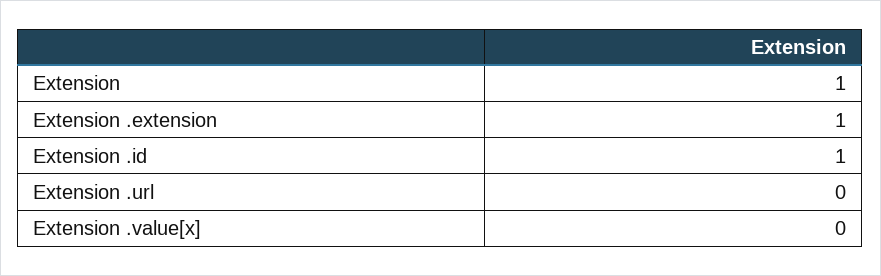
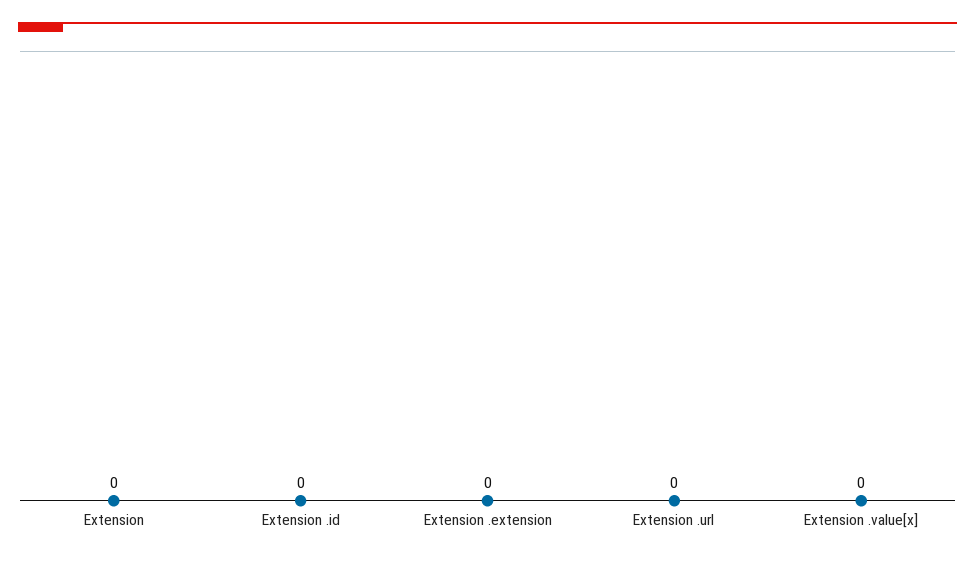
Extension: 1 -> 0
Extension .extension: 1 -> 0
Extension .id: 1 -> 0

